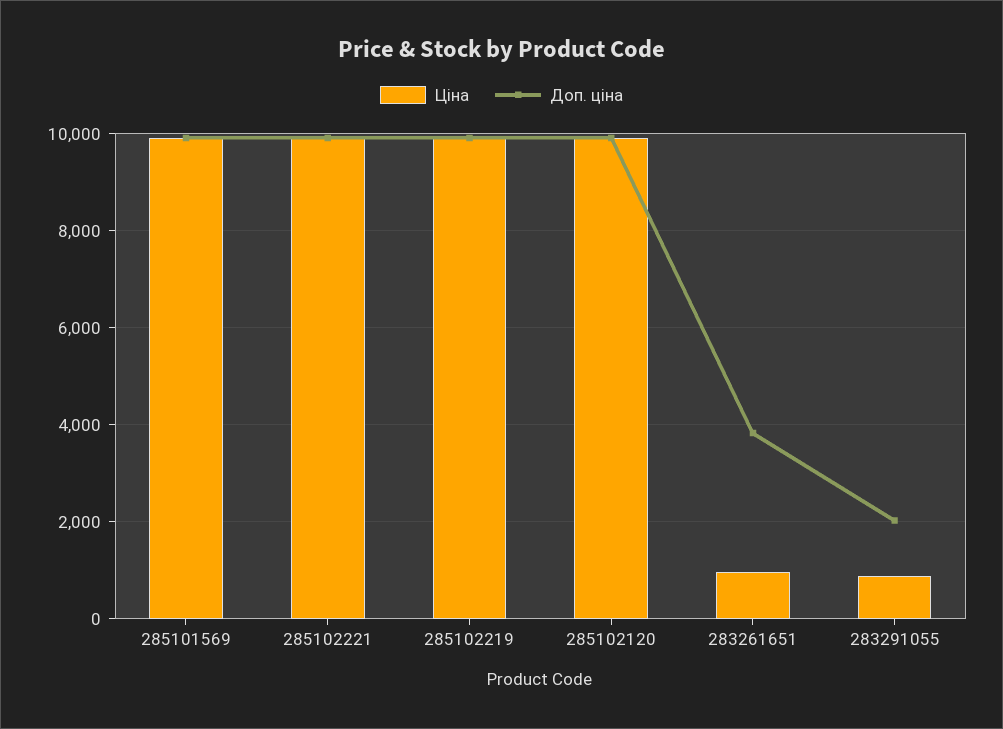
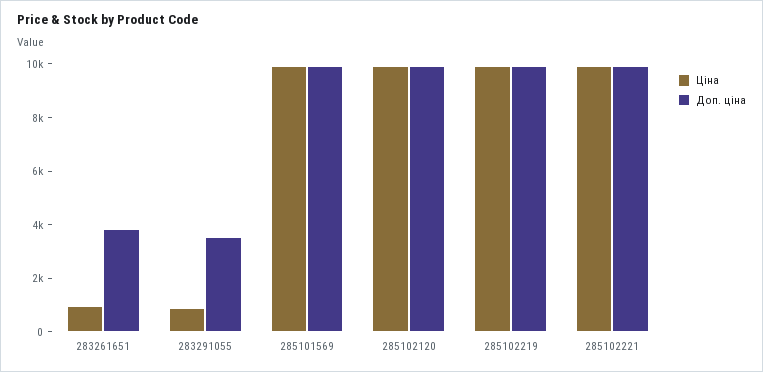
Доп. ціна, 283291055: 2000 -> 3500

